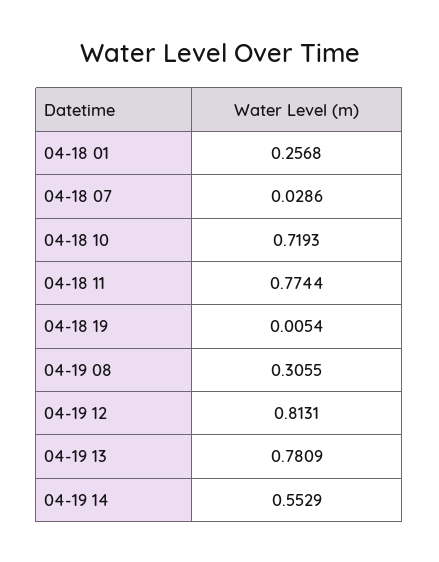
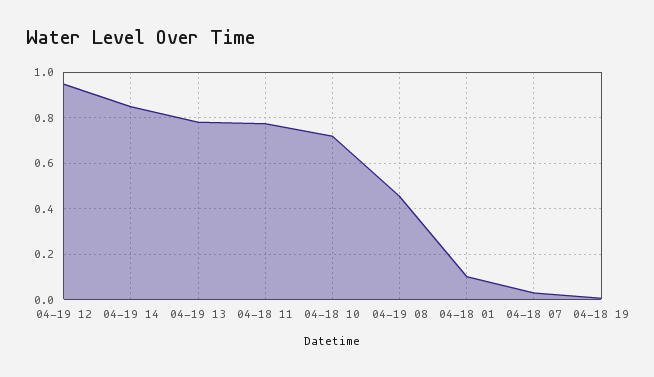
04-18 01: 0.2568 -> 0.1
04-19 08: 0.3055 -> 0.45
04-19 12: 0.8131 -> 0.95
04-19 14: 0.5529 -> 0.85

